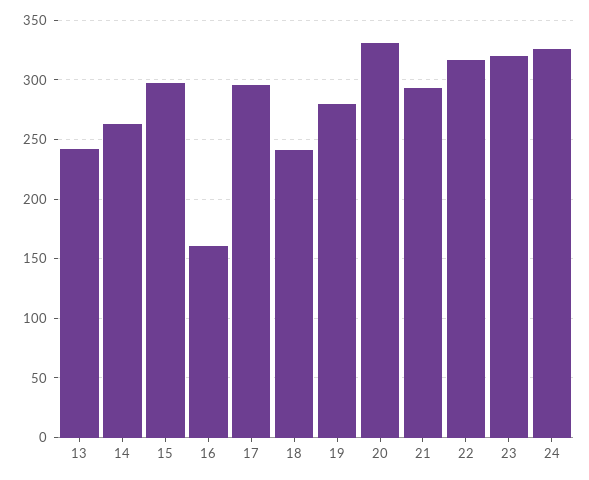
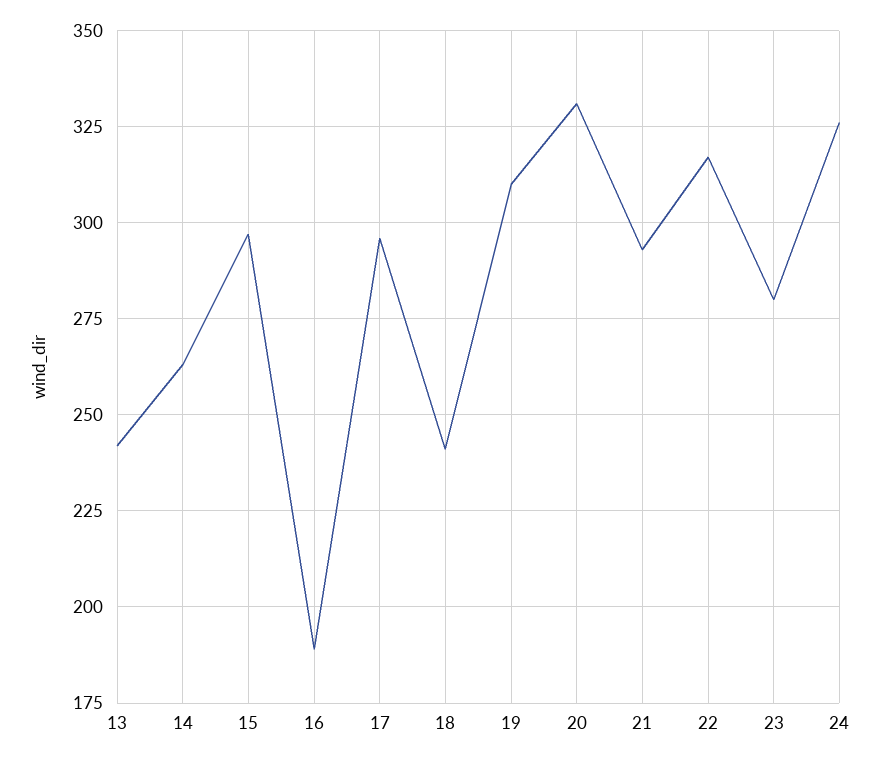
16: 160 -> 190
19: 280 -> 310
23: 320 -> 280

